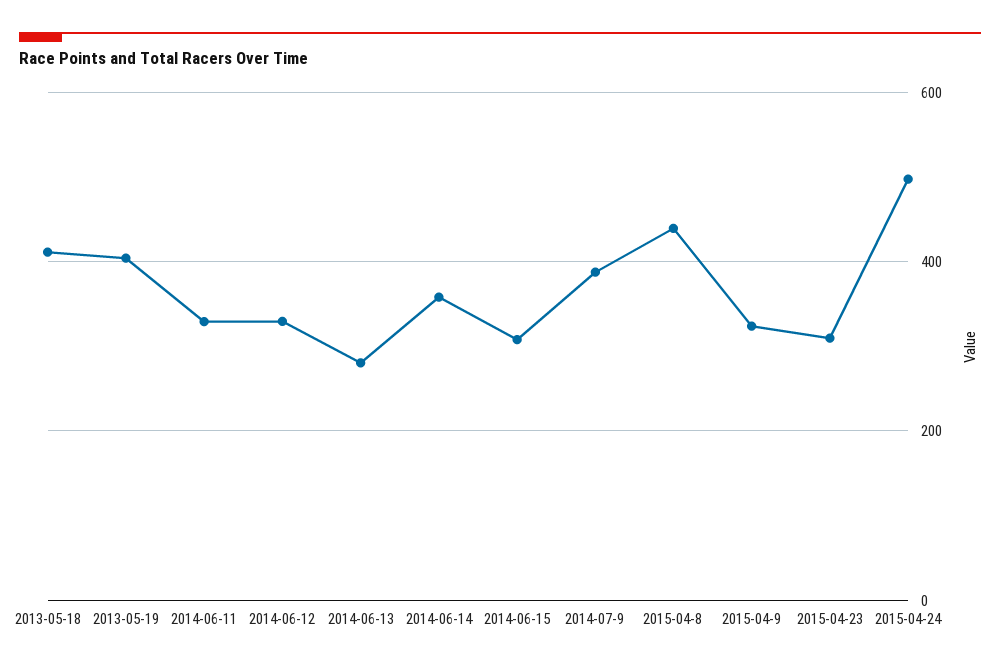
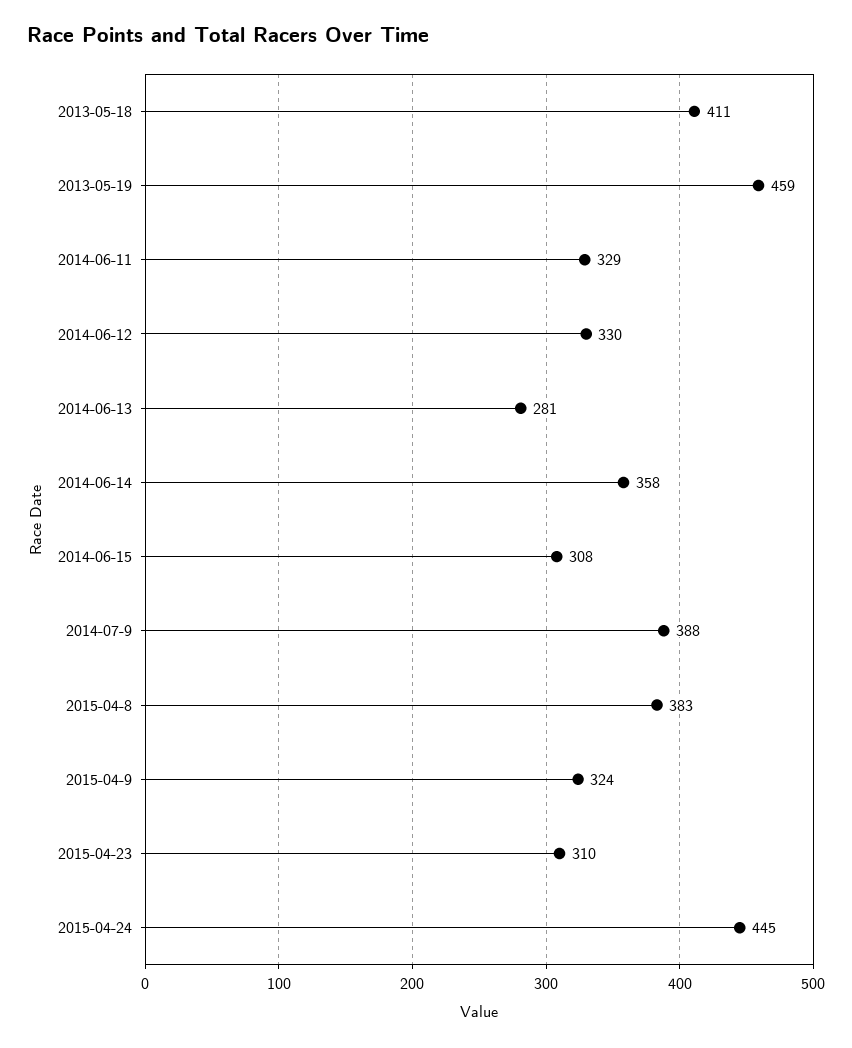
2013-05-19: 400 -> 459
2015-04-8: 440 -> 383
2015-04-24: 500 -> 445

